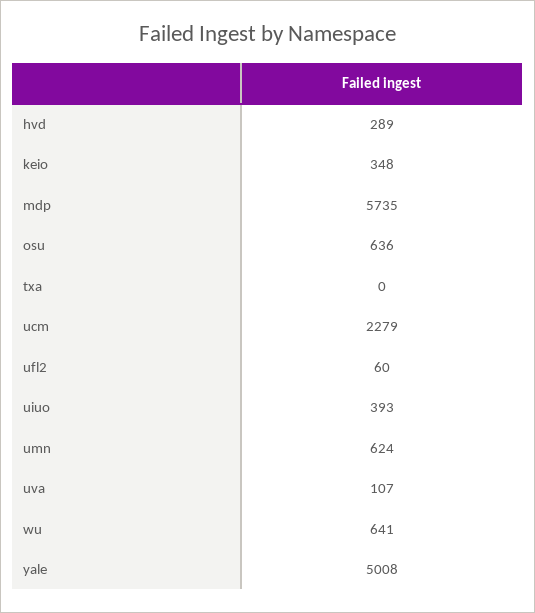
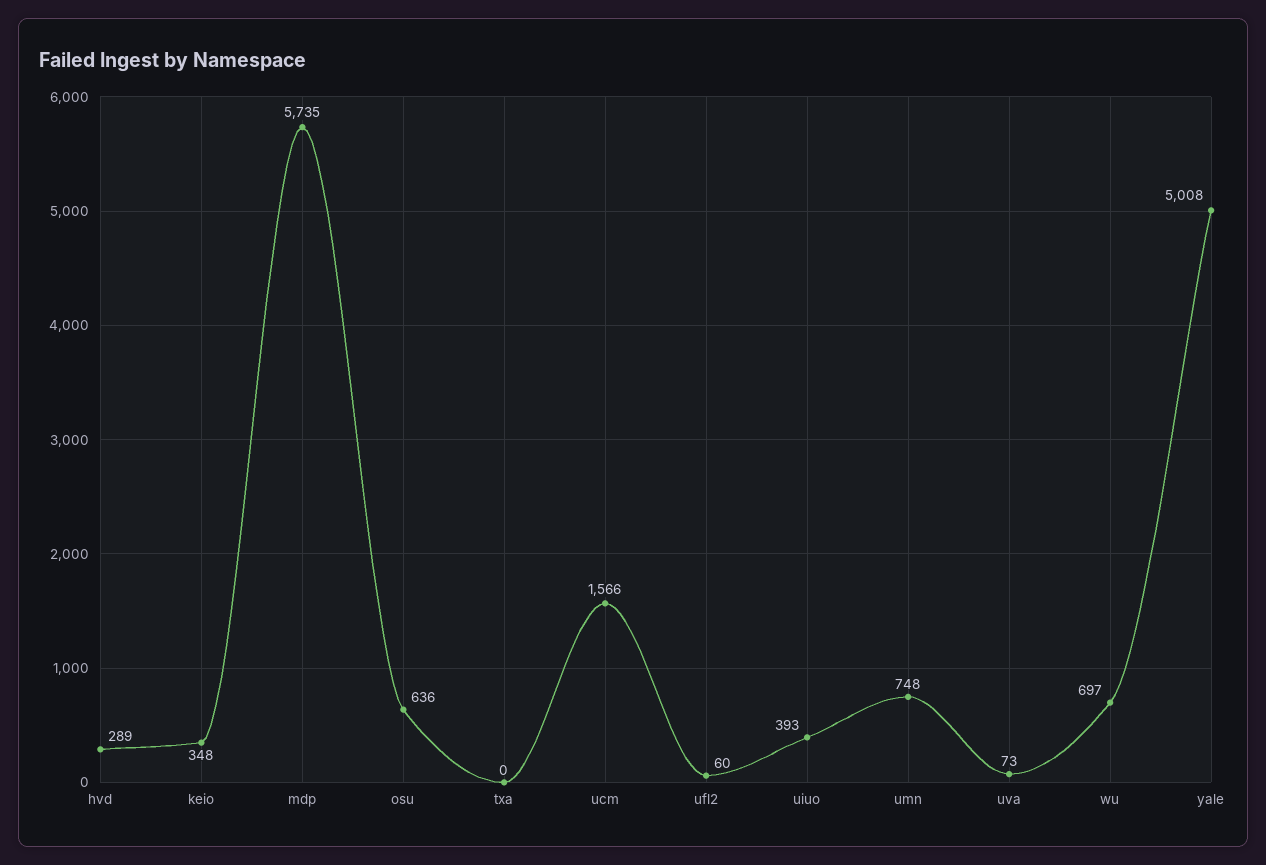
ucm: 2279 -> 1566
umn: 624 -> 748
uva: 107 -> 73
wu: 641 -> 697

